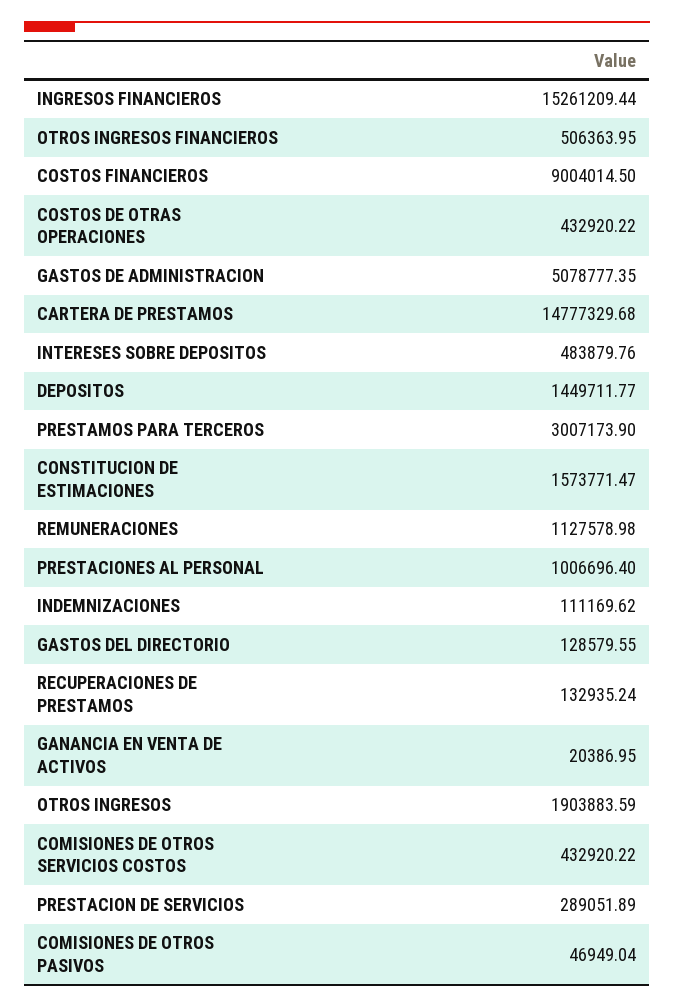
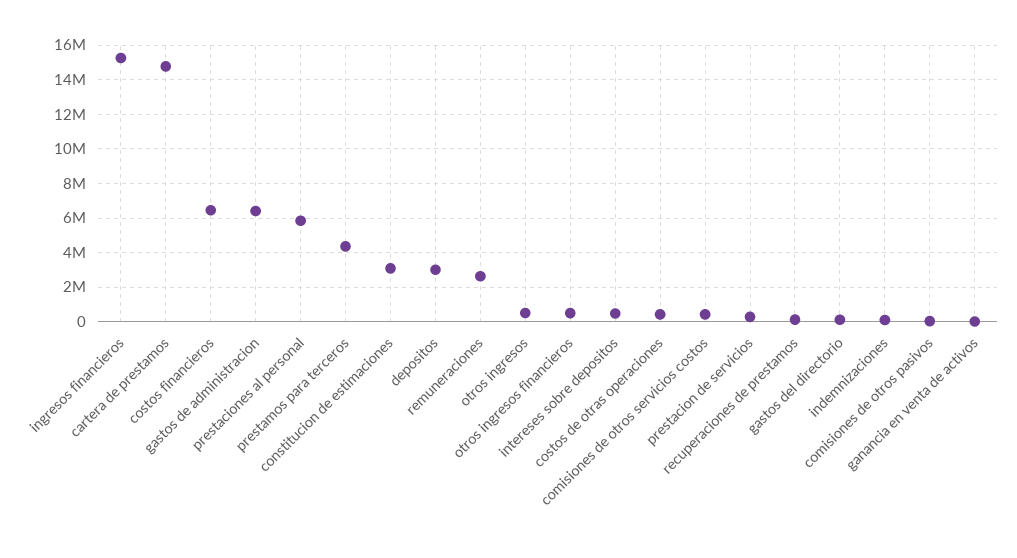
COSTOS FINANCIEROS: 9004014.5 -> 6500000
GASTOS DE ADMINISTRACION: 5078777.35 -> 6500000
DEPOSITOS: 1449711.77 -> 3000000
PRESTAMOS PARA TERCEROS: 3007173.9 -> 4500000
CONSTITUCION DE ESTIMACIONES: 1573771.47 -> 3000000
REMUNERACIONES: 1127578.98 -> 2500000
PRESTACIONES AL PERSONAL: 1006696.4 -> 6000000
OTROS INGRESOS: 1903883.59 -> 500000

